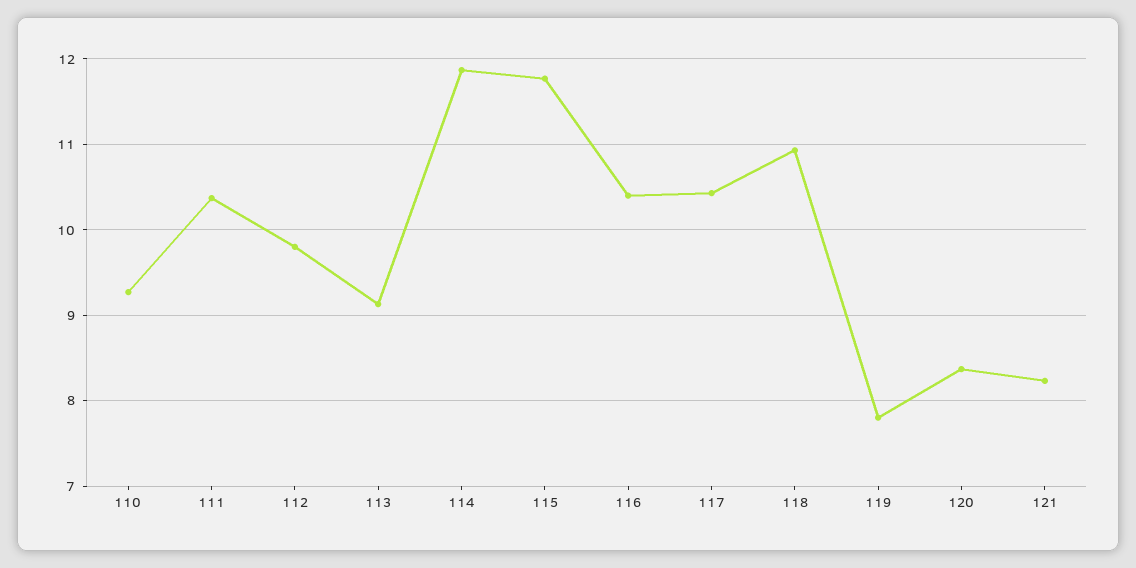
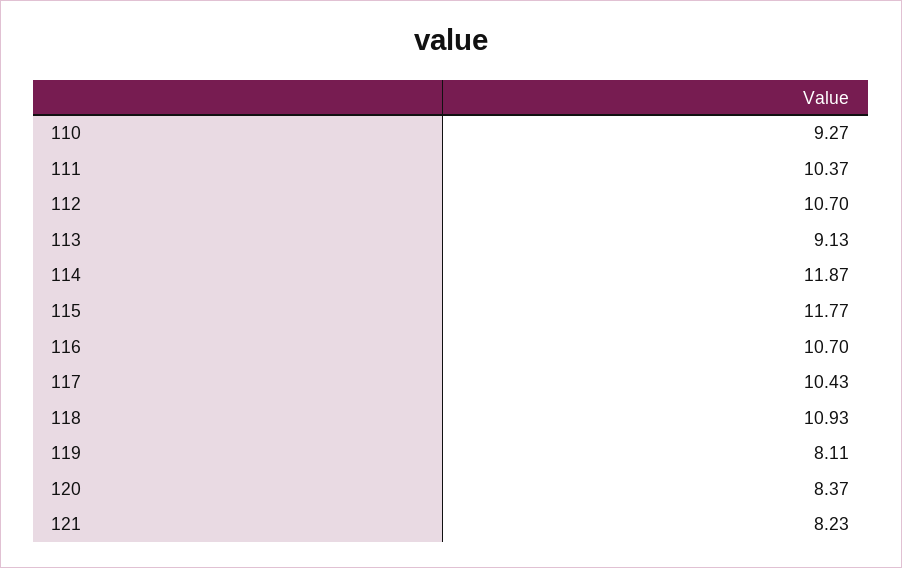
112: 9.8 -> 10.7
116: 10.4 -> 10.7
119: 7.8 -> 8.11

